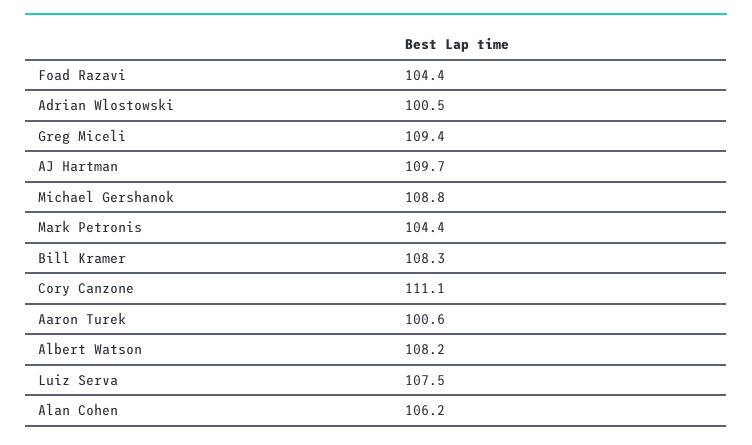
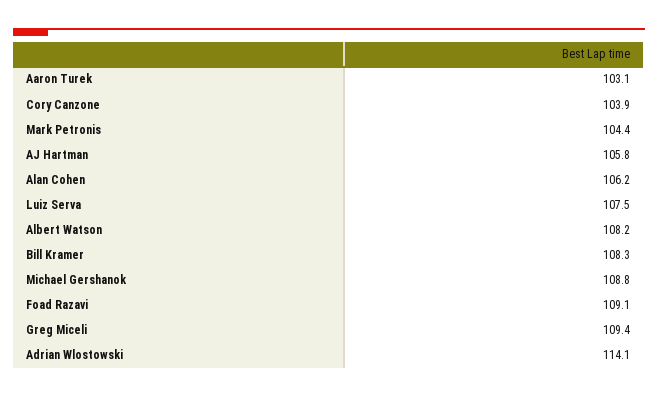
Foad Razavi: 104.4 -> 109.1
Adrian Wlostowski: 100.5 -> 114.1
AJ Hartman: 109.7 -> 105.8
Cory Canzone: 111.1 -> 103.9
Aaron Turek: 100.6 -> 103.1

